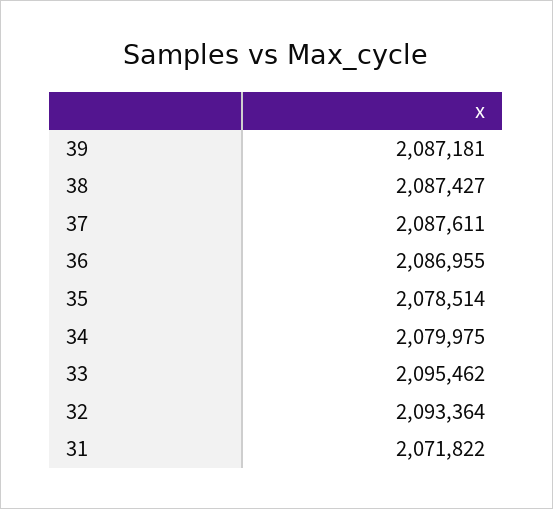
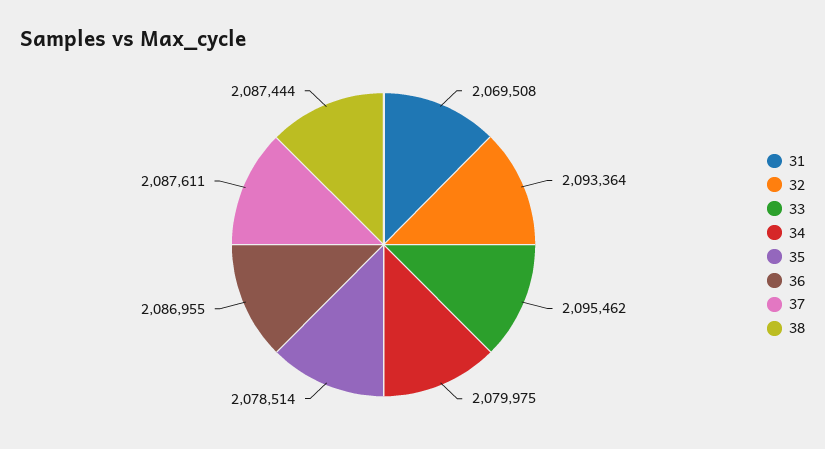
39: 2087181 -> none
38: 2087427 -> 2087444
31: 2071822 -> 2069508

